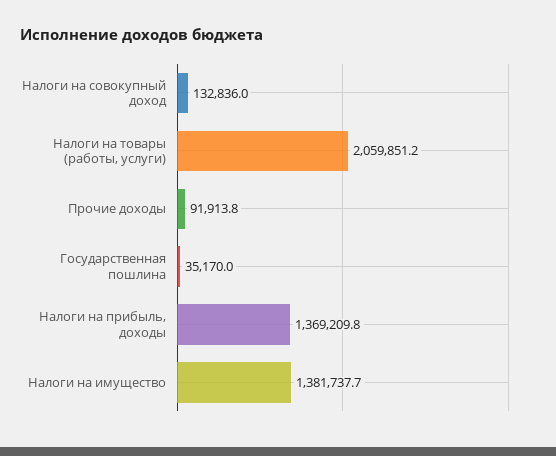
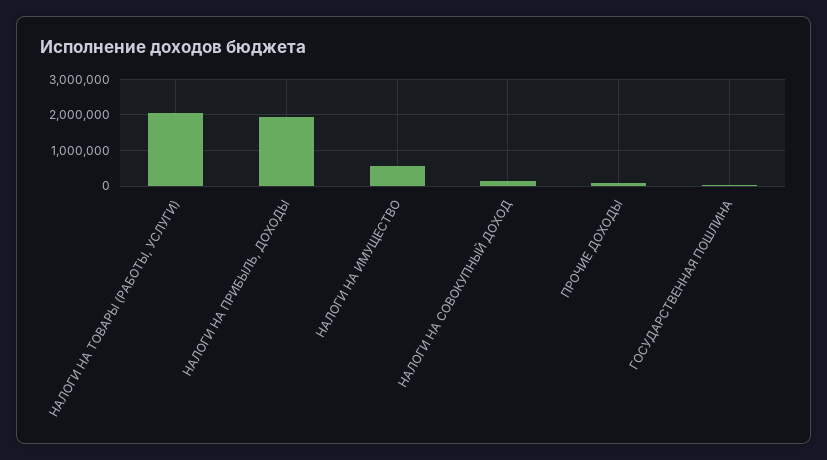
Налоги на прибыль, доходы: 1369209.8 -> 2000000
Налоги на имущество: 1381737.7 -> 600000

